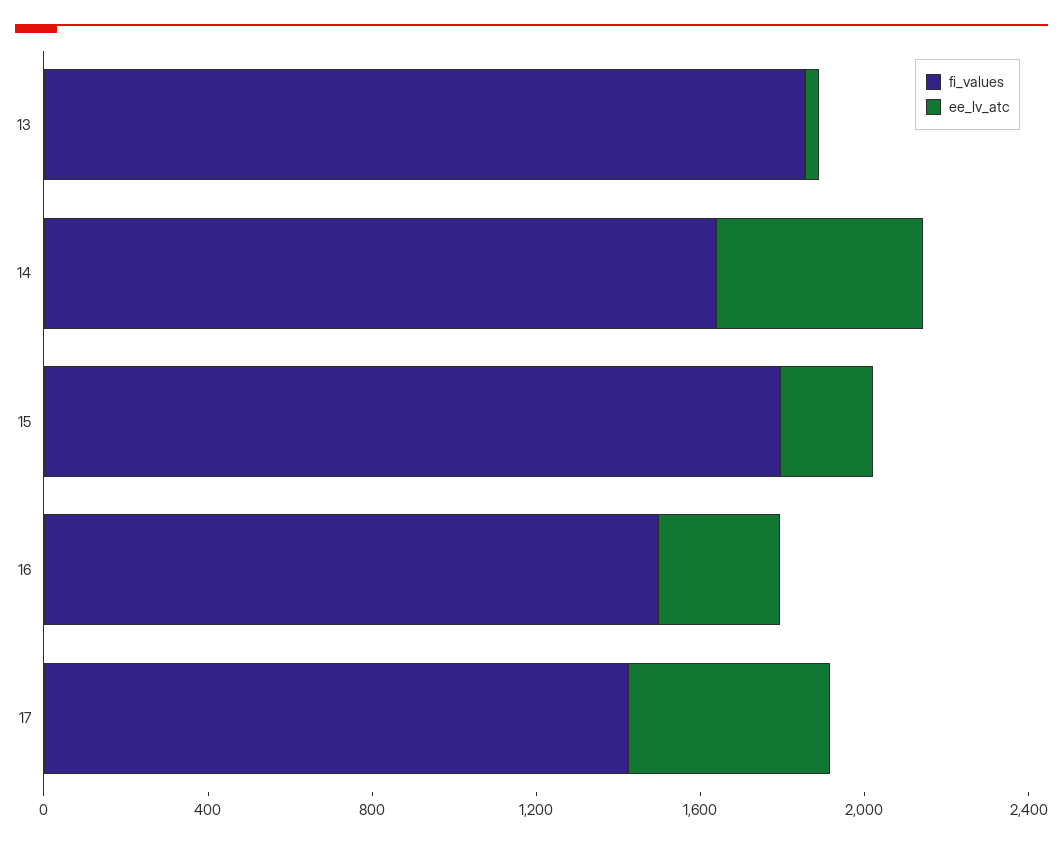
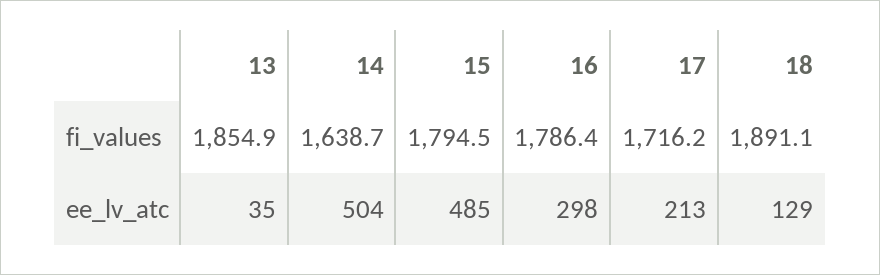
ee_lv_atc, 15: 200 -> 485
fi_values, 16: 1500 -> 1786.4
fi_values, 17: 1400 -> 1716.2
ee_lv_atc, 17: 500 -> 213
fi_values, 18: none -> 1891.1
ee_lv_atc, 18: none -> 129

